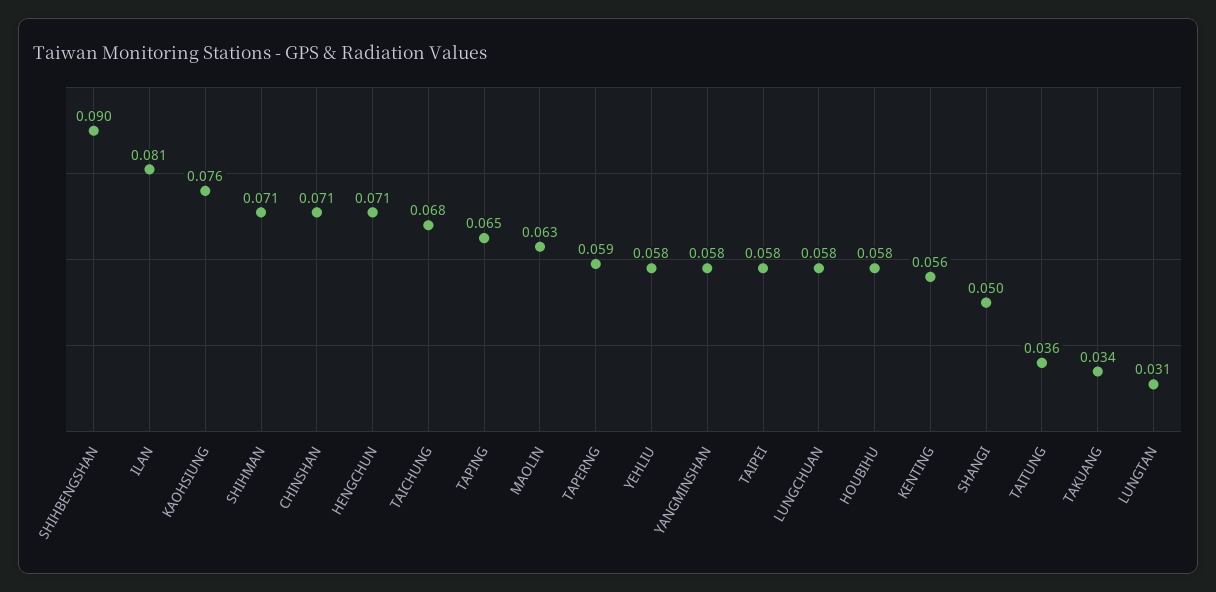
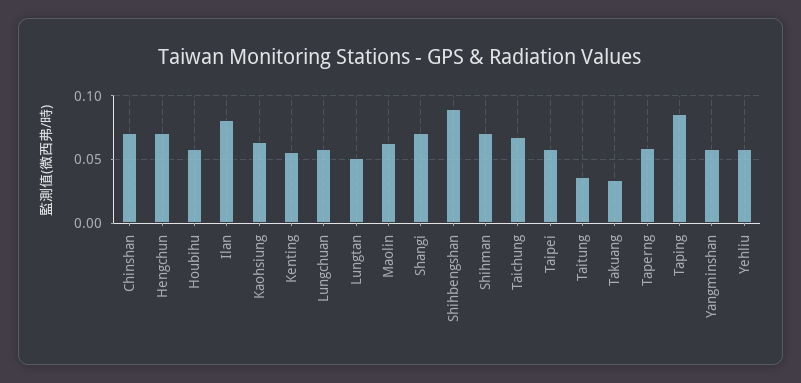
KAOHSIUNG: 0.076 -> 0.065
TAPING: 0.065 -> 0.085
SHANGI: 0.05 -> 0.07
LUNGTAN: 0.031 -> 0.05

